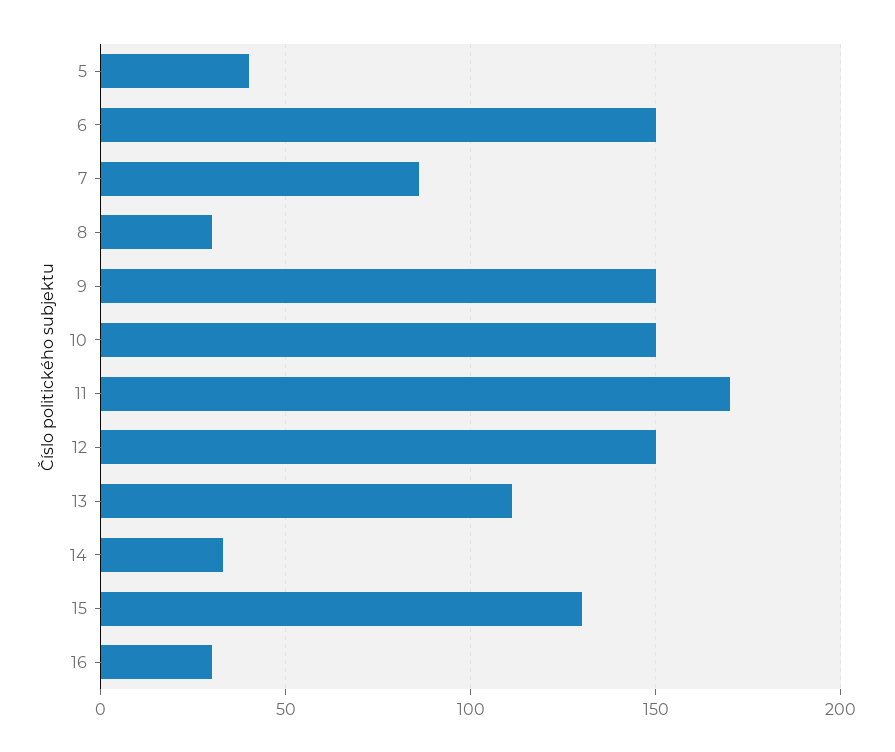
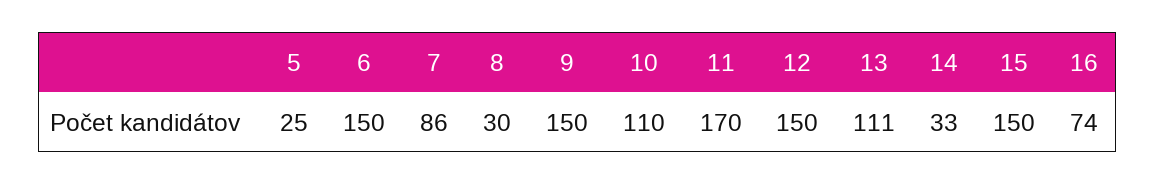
5: 40 -> 25
10: 150 -> 110
15: 130 -> 150
16: 30 -> 74

